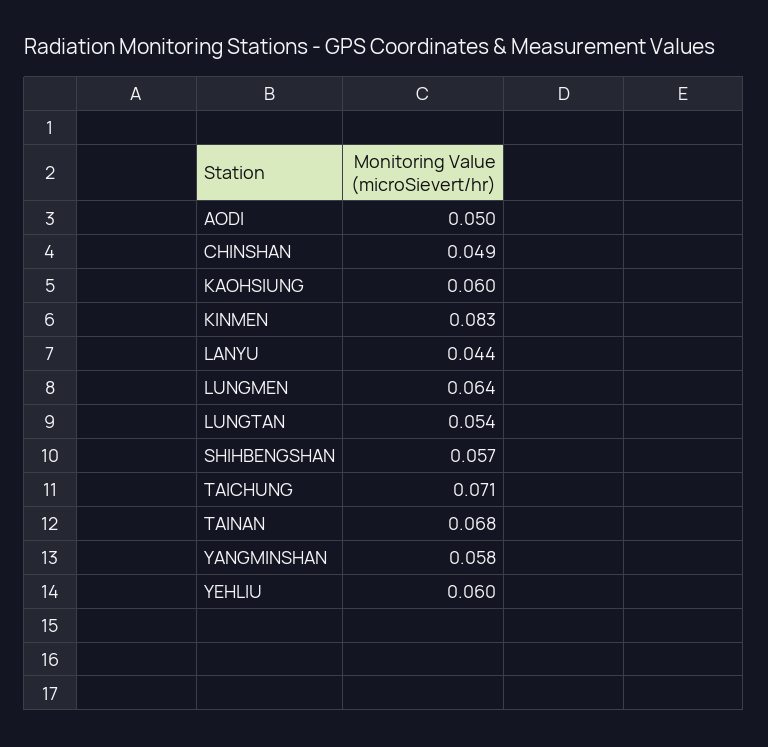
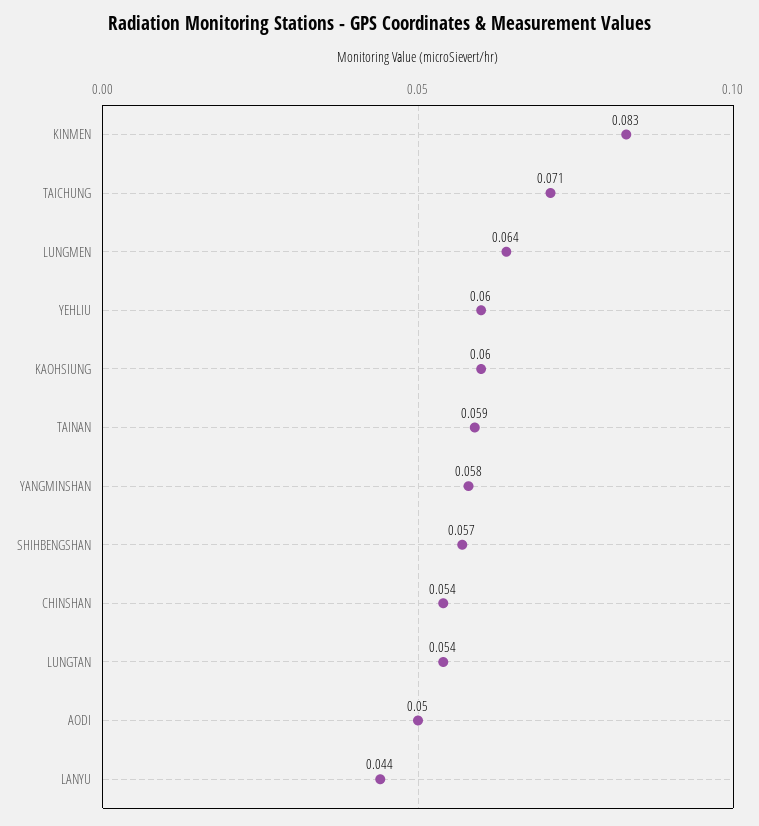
CHINSHAN: 0.049 -> 0.054
TAINAN: 0.068 -> 0.059

